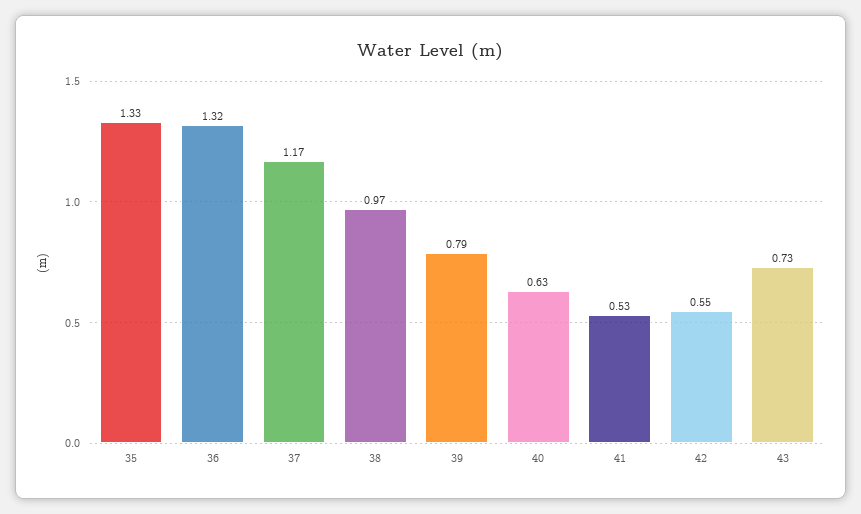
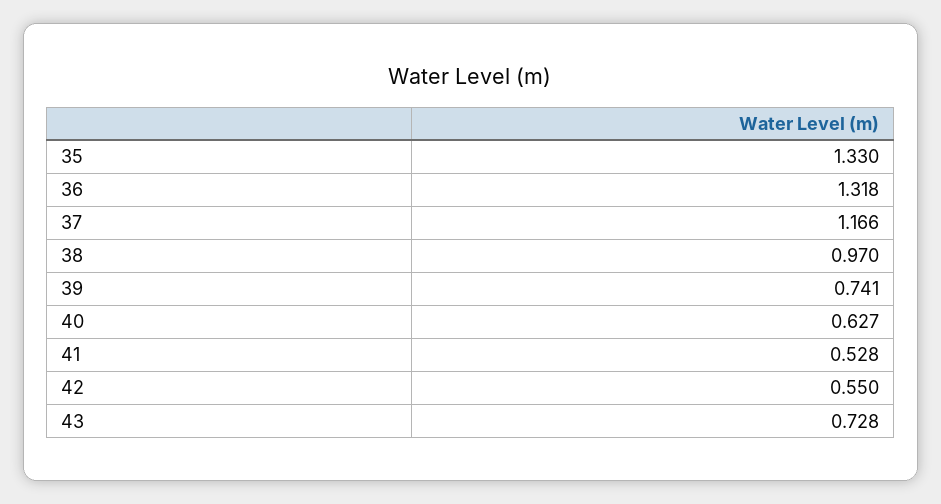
39: 0.79 -> 0.741

